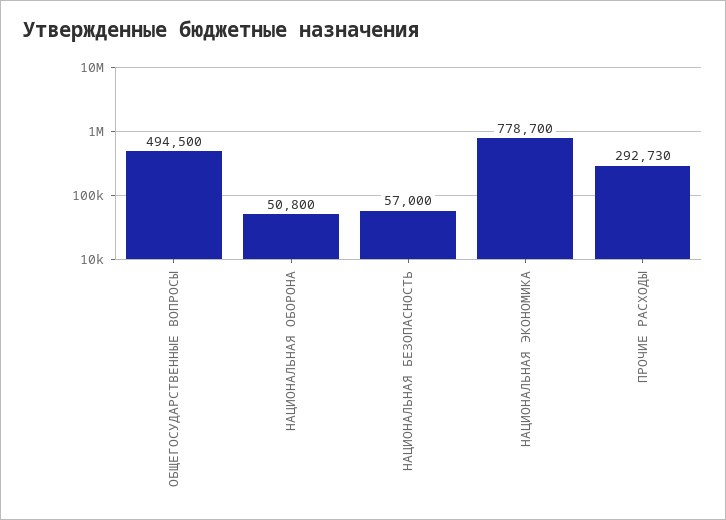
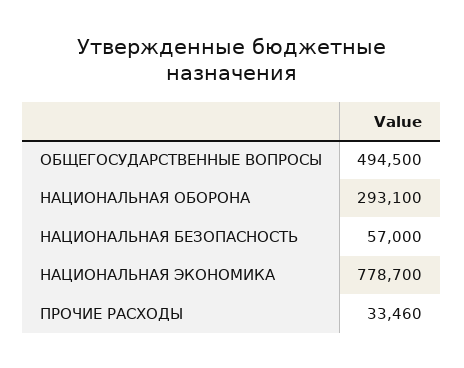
НАЦИОНАЛЬНАЯ ОБОРОНА: 50800 -> 293100
ПРОЧИЕ РАСХОДЫ: 292730 -> 33460

